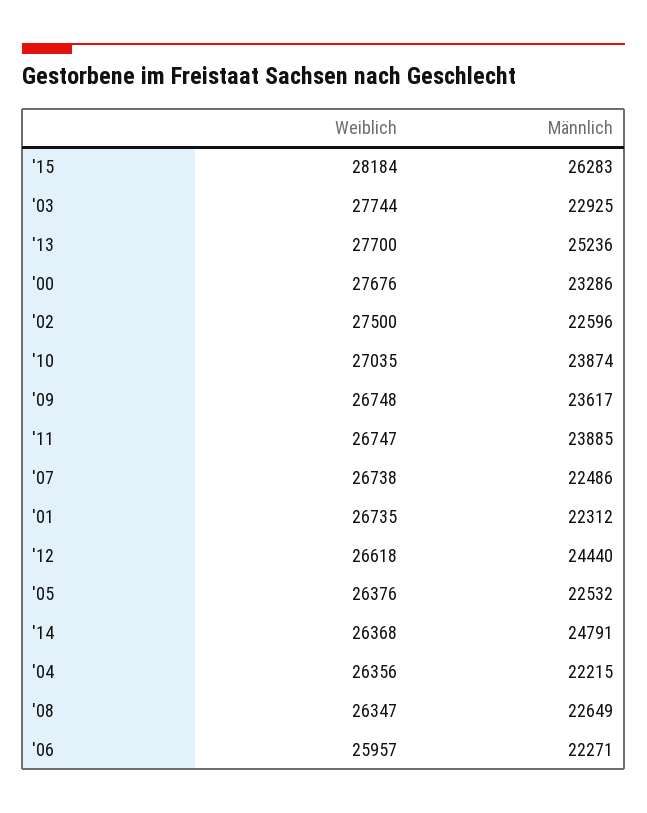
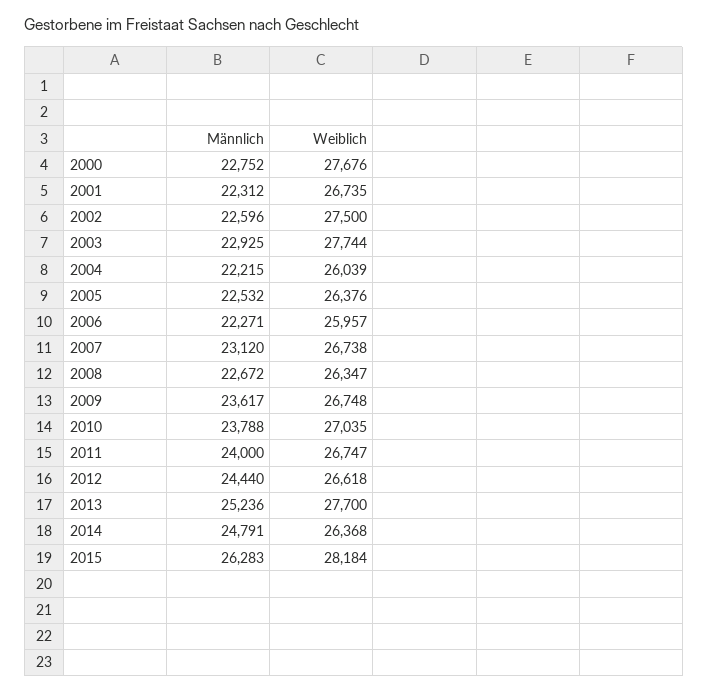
Männlich, '00: 23286 -> 22752
Männlich, '10: 23874 -> 23788
Männlich, '11: 23885 -> 24000
Männlich, '07: 22486 -> 23120
Weiblich, '04: 26356 -> 26039
Männlich, '08: 22649 -> 22672

